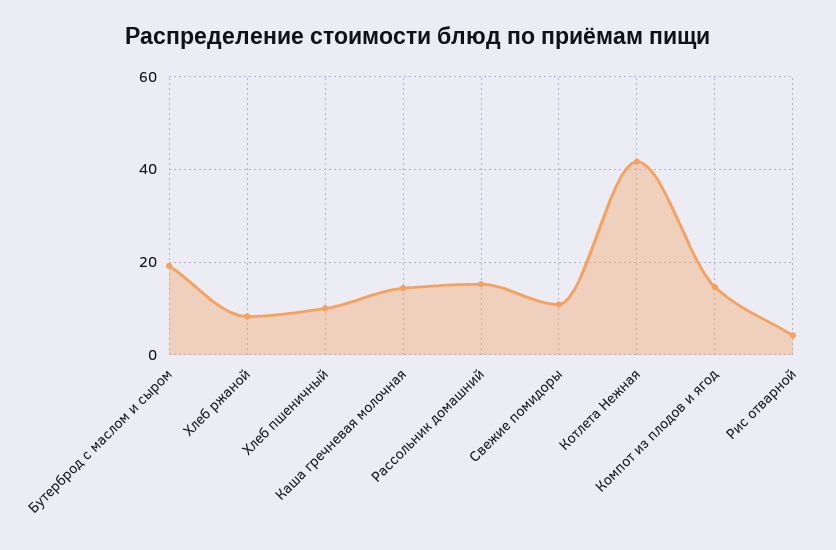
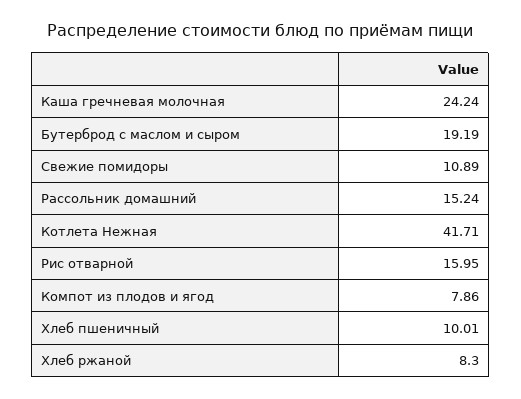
Каша гречневая молочная: 14 -> 24.24
Компот из плодов и ягод: 14 -> 7.86
Рис отварной: 4 -> 15.95

